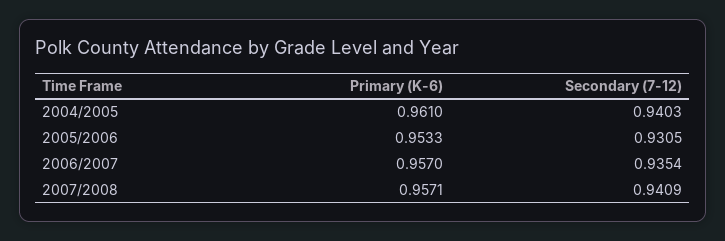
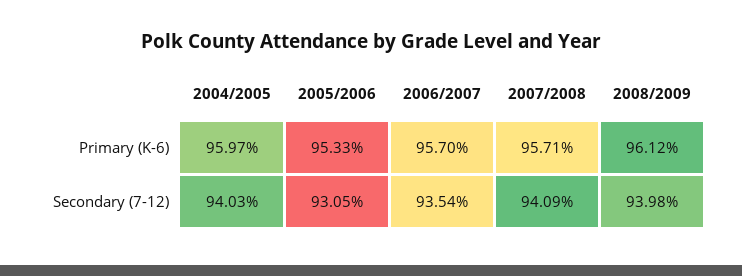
Primary (K-6), 2004/2005: 0.961 -> 0.9597
Primary (K-6), 2008/2009: none -> 0.9612
Secondary (7-12), 2008/2009: none -> 0.9398

